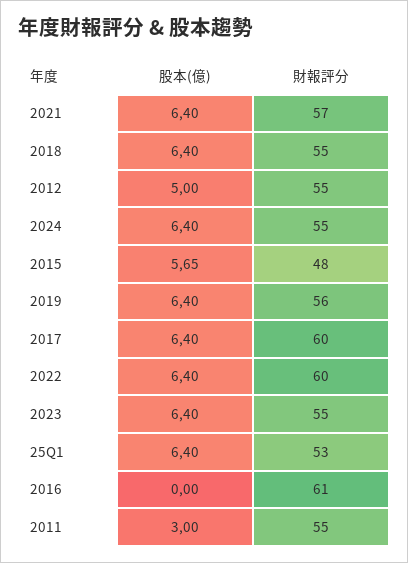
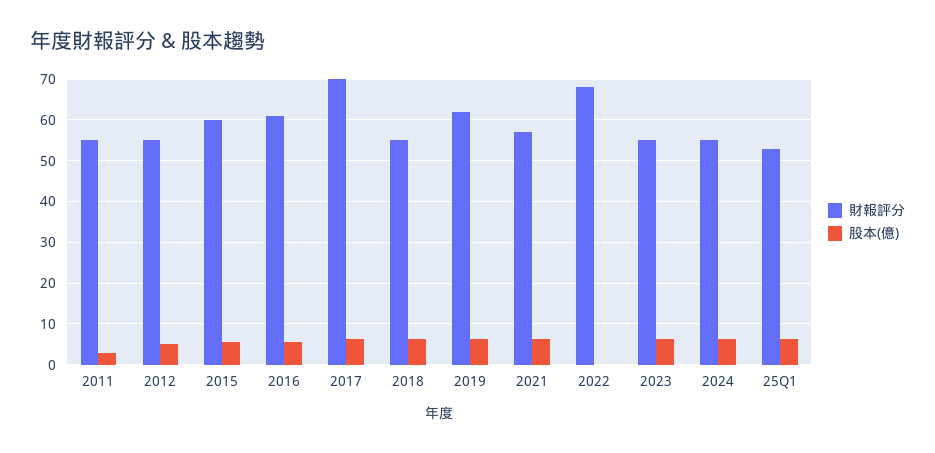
財報評分, 2015: 48 -> 60
財報評分, 2019: 56 -> 62
財報評分, 2017: 60 -> 70
股本(億), 2022: 6.4 -> 0
財報評分, 2022: 60 -> 68
股本(億), 2016: 0 -> 6

